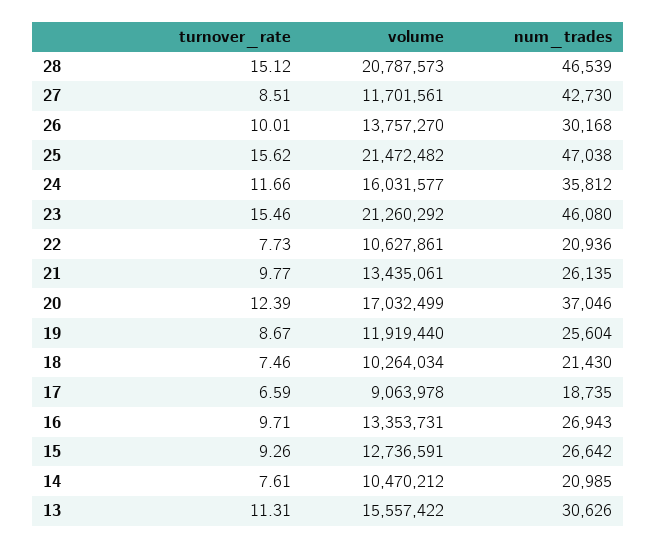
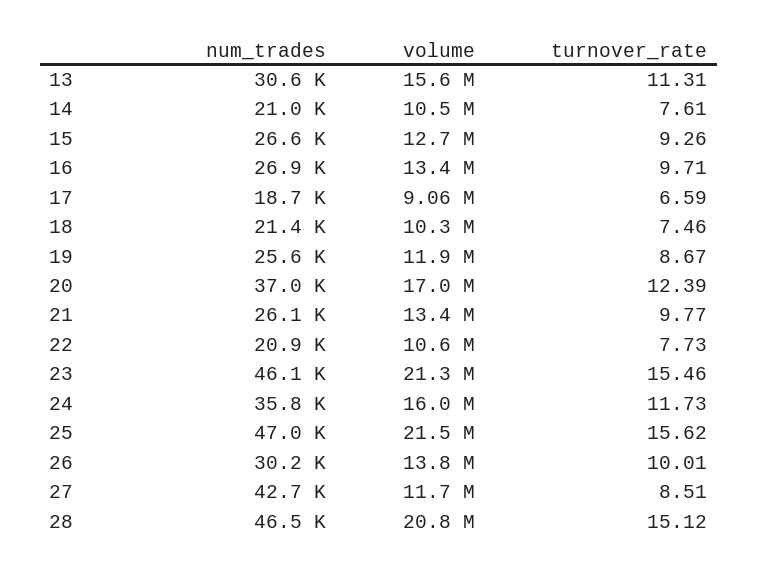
turnover_rate, 24: 11.66 -> 11.73

